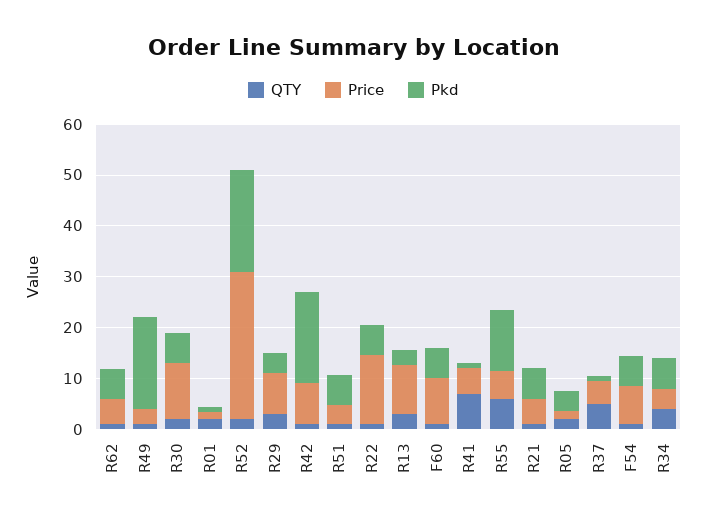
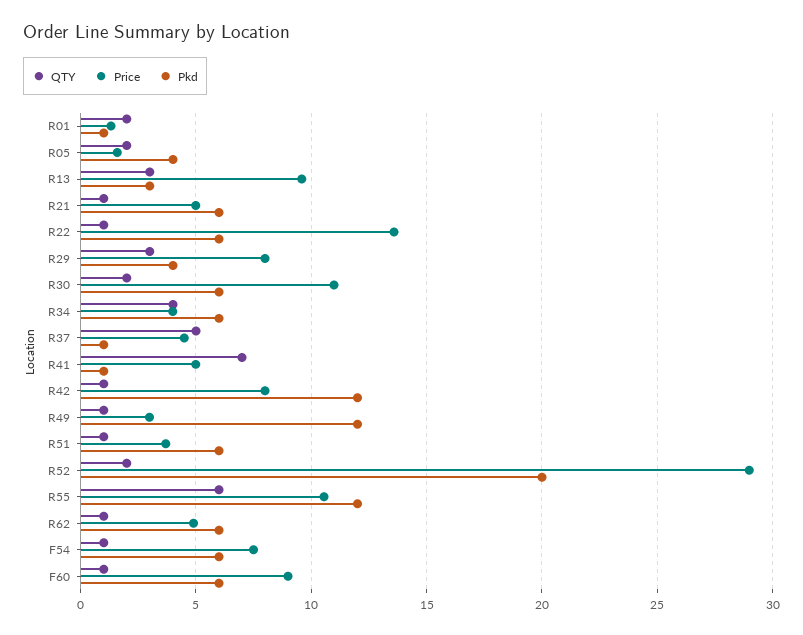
Pkd, R49: 18 -> 12
Pkd, R42: 18 -> 12
Price, R55: 6 -> 10.5

